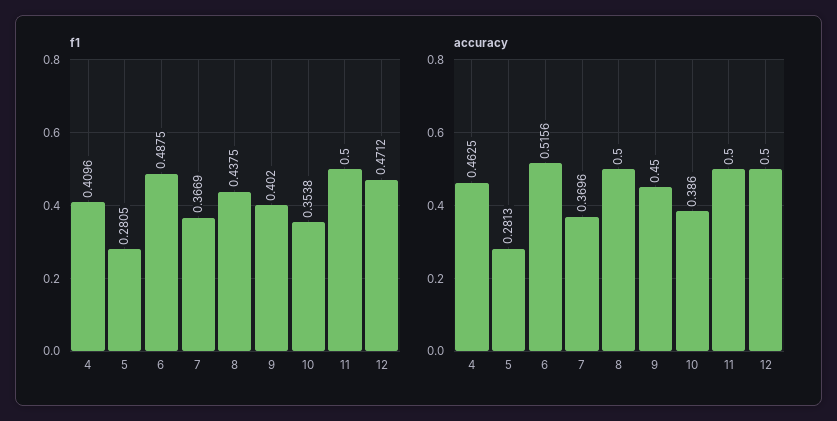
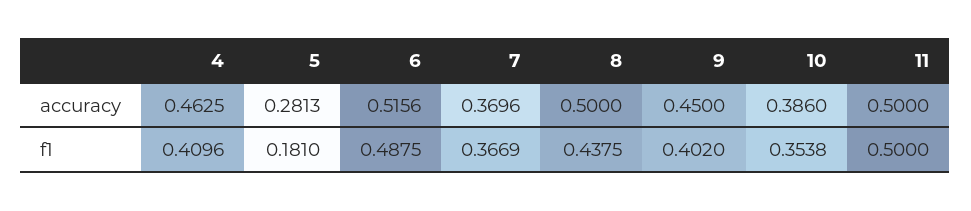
f1, 5: 0.2805 -> 0.181
f1, 12: 0.4712 -> none
accuracy, 12: 0.5 -> none

